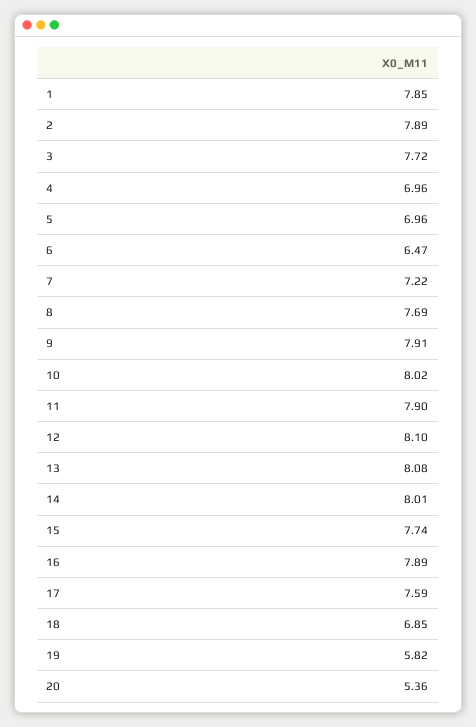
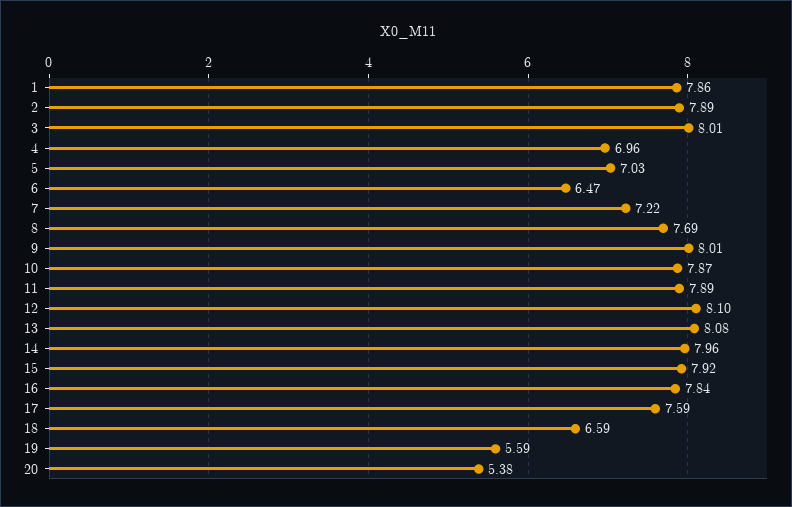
1: 7.85 -> 7.86
3: 7.72 -> 8.01
5: 6.96 -> 7.03
9: 7.91 -> 8.01
10: 8.02 -> 7.87
11: 7.9 -> 7.89
14: 8.01 -> 7.96
15: 7.74 -> 7.92
16: 7.89 -> 7.84
18: 6.85 -> 6.59
19: 5.82 -> 5.59
20: 5.36 -> 5.38

